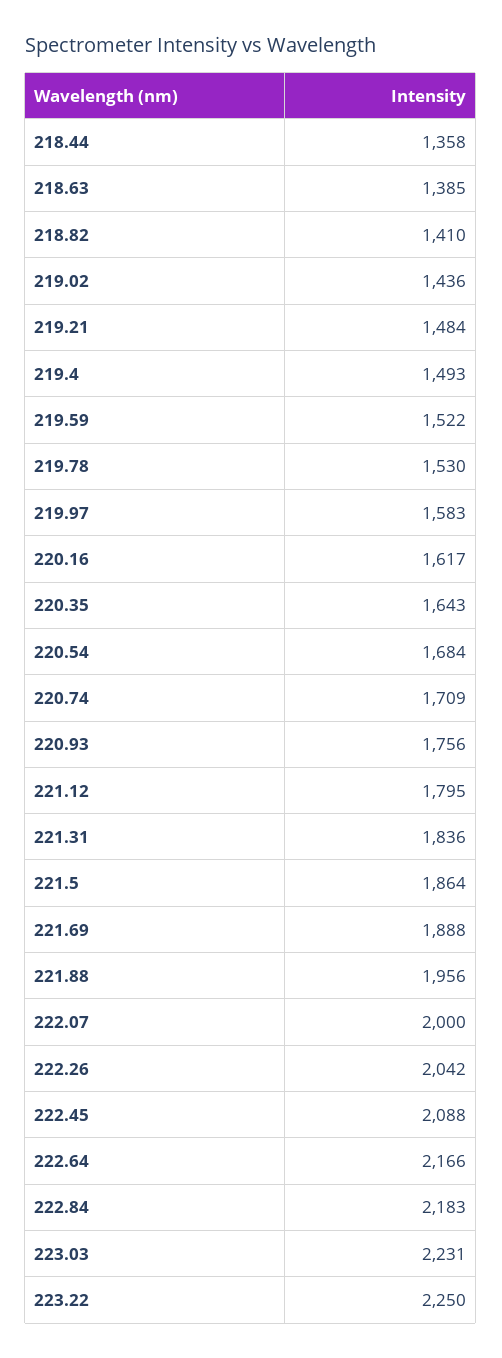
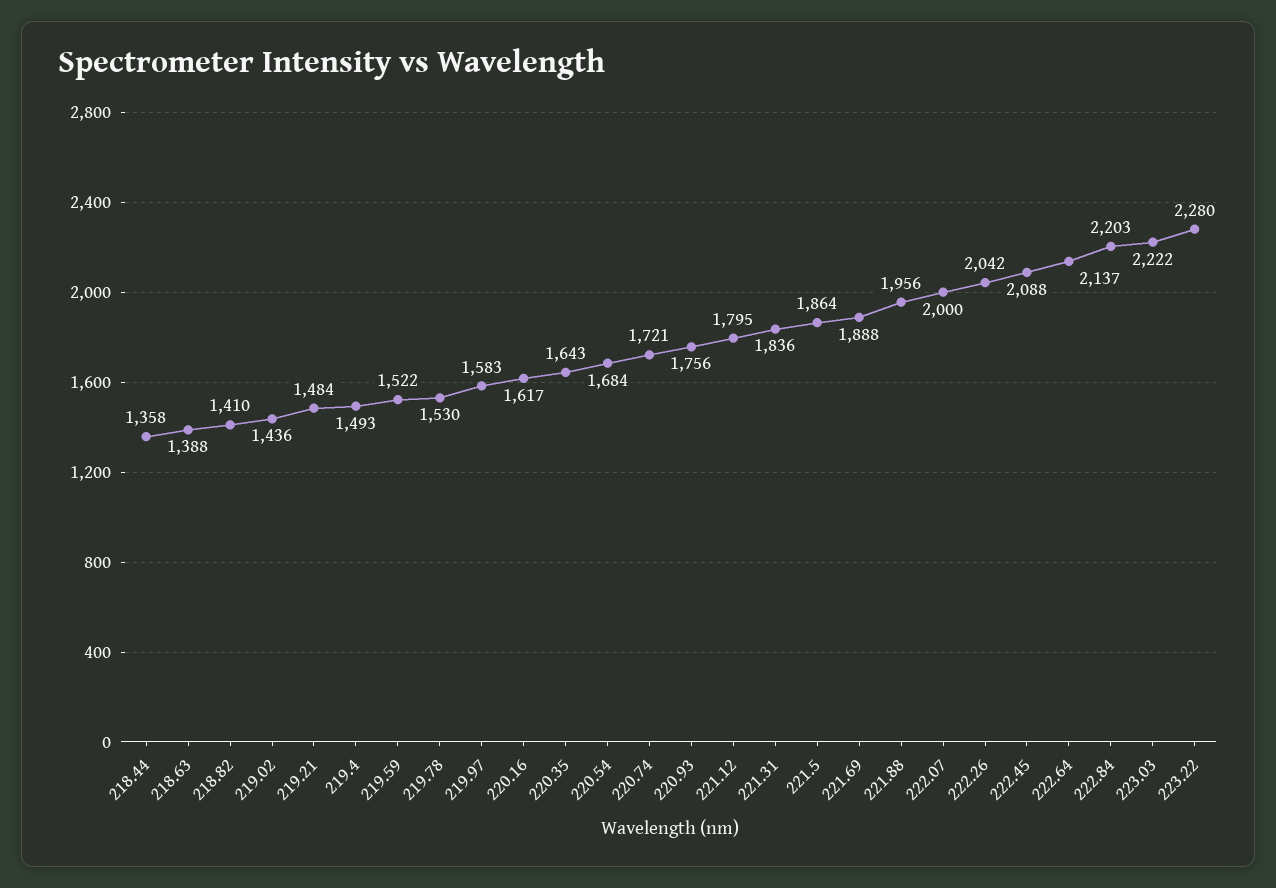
218.63: 1385 -> 1388
220.74: 1709 -> 1721
222.64: 2166 -> 2137
222.84: 2183 -> 2203
223.03: 2231 -> 2222
223.22: 2250 -> 2280

